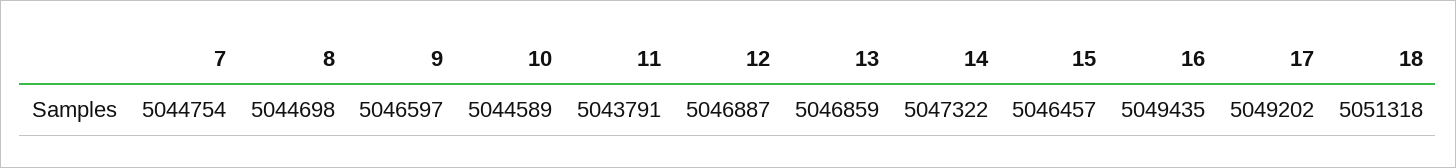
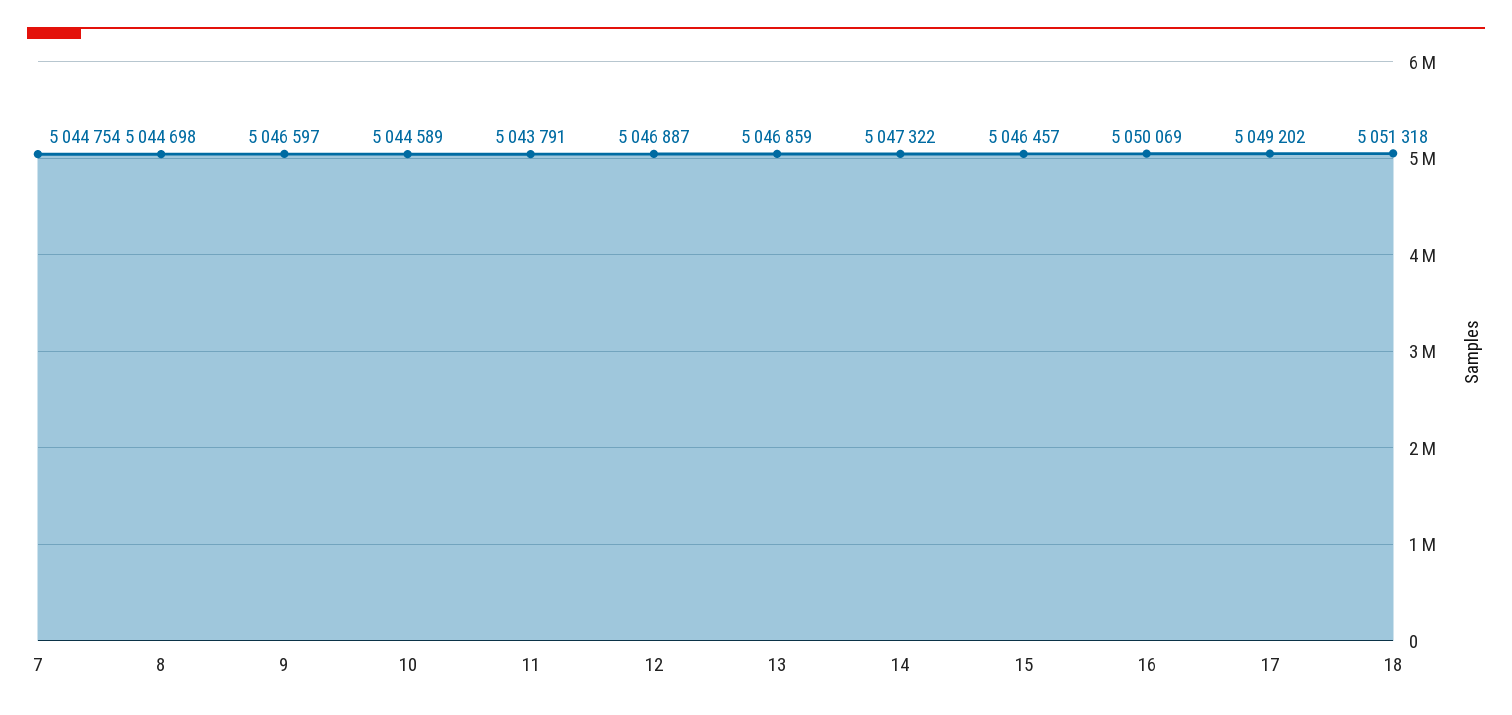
16: 5049435 -> 5050069

